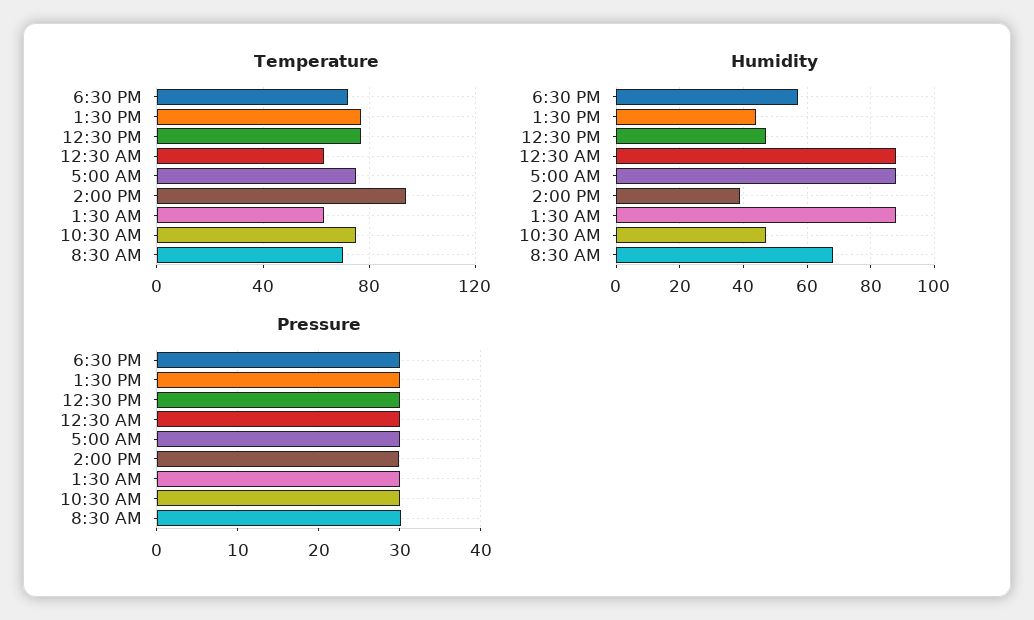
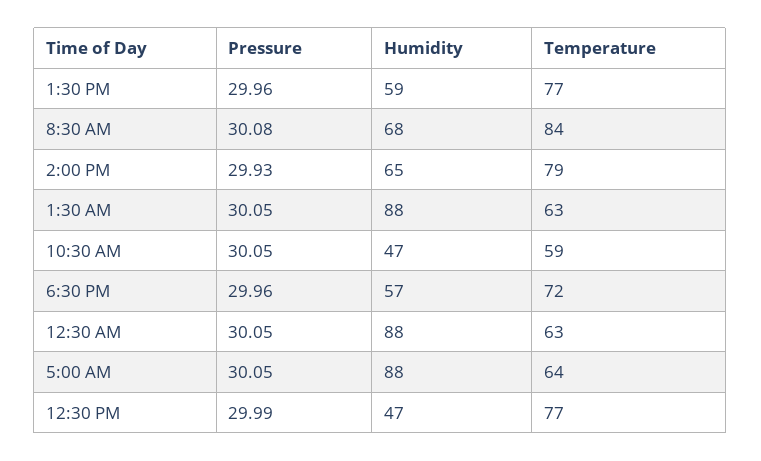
Temperature, 5:00 AM: 75 -> 64
Temperature, 2:00 PM: 95 -> 79
Temperature, 10:30 AM: 75 -> 59
Temperature, 8:30 AM: 70 -> 84
Humidity, 1:30 PM: 45 -> 59
Humidity, 2:00 PM: 40 -> 65

